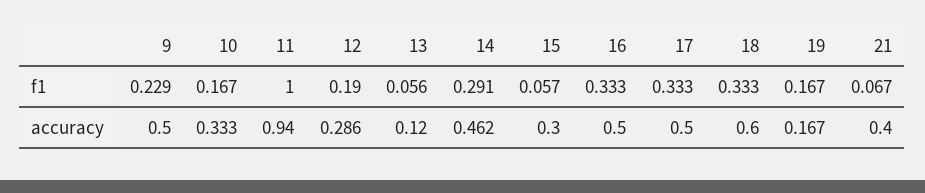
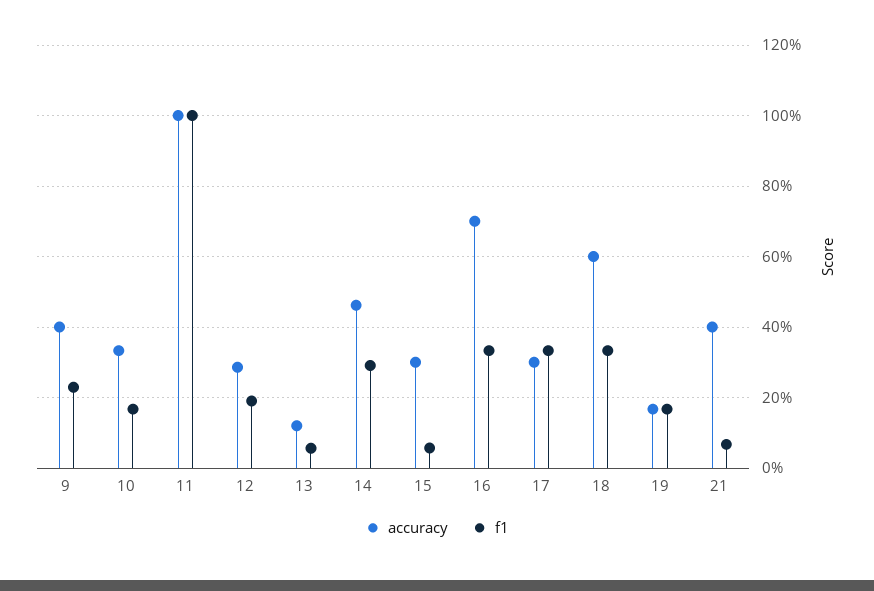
accuracy, 9: 0.5 -> 0.4
accuracy, 11: 0.94 -> 1
accuracy, 16: 0.5 -> 0.7
accuracy, 17: 0.5 -> 0.3

